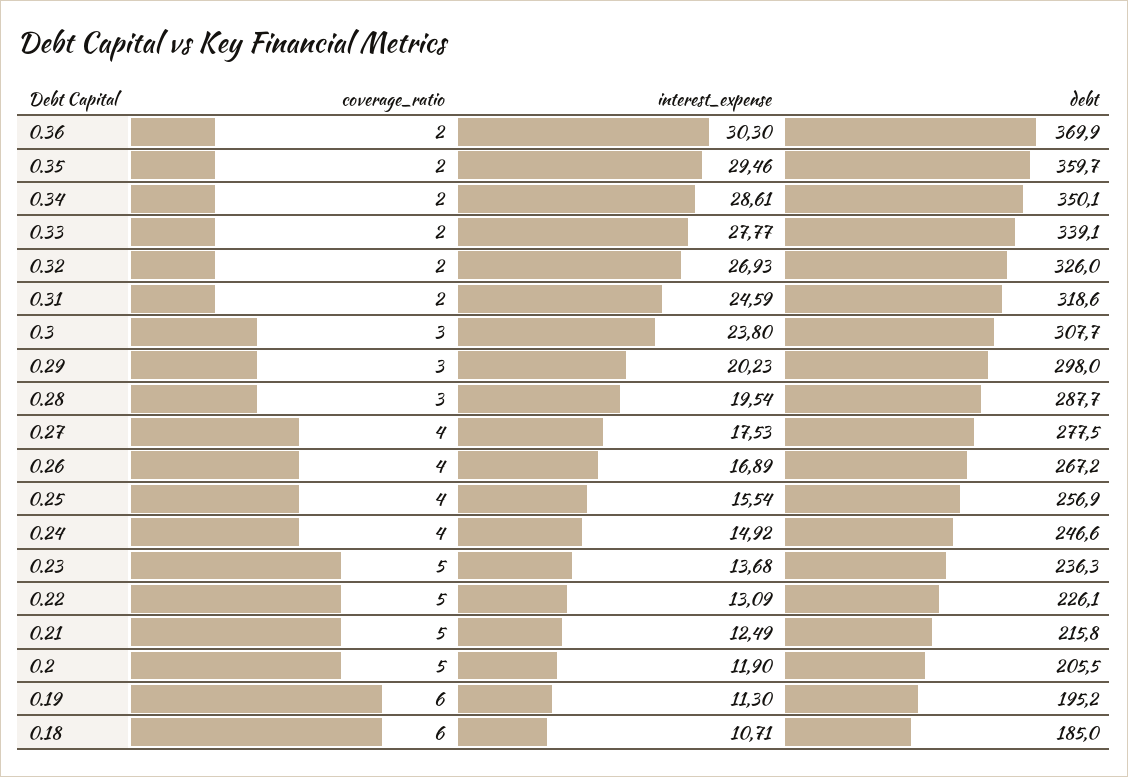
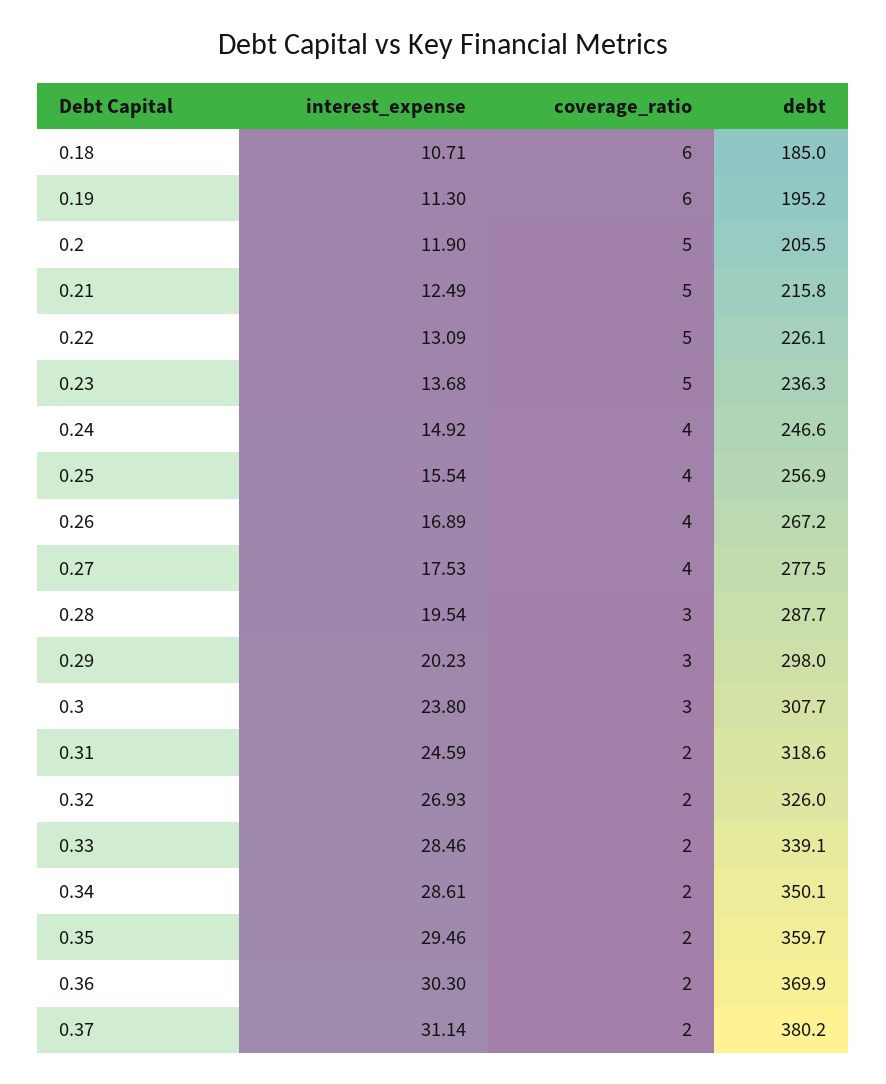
interest_expense, 0.33: 27.77 -> 28.46
interest_expense, 0.37: none -> 31.14
coverage_ratio, 0.37: none -> 2
debt, 0.37: none -> 380.2

